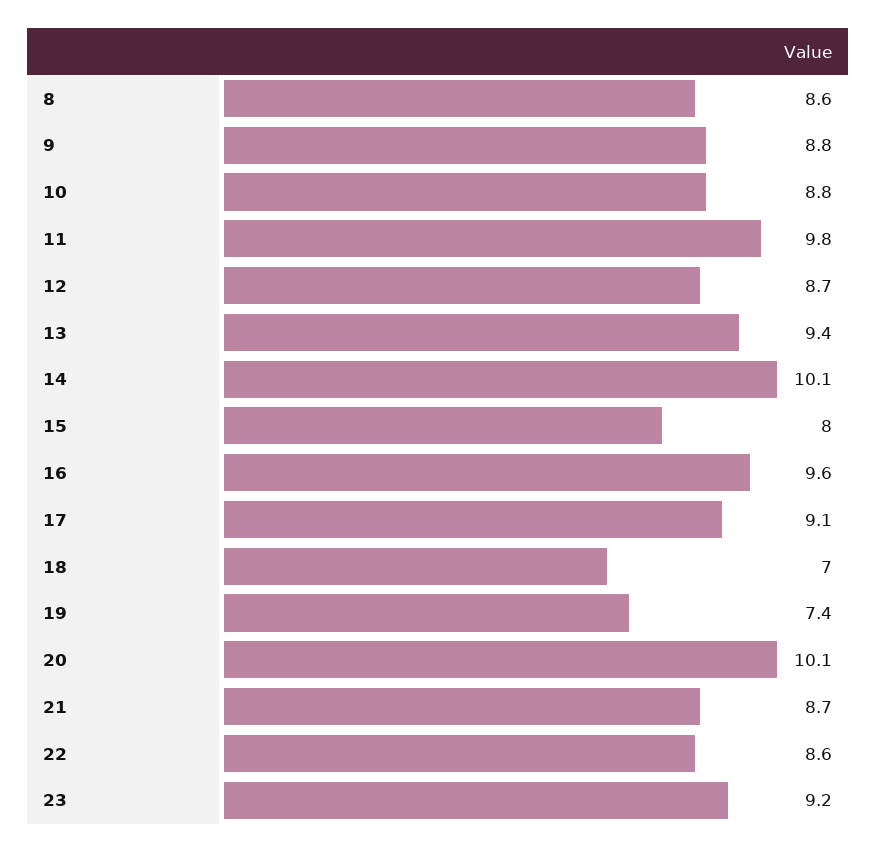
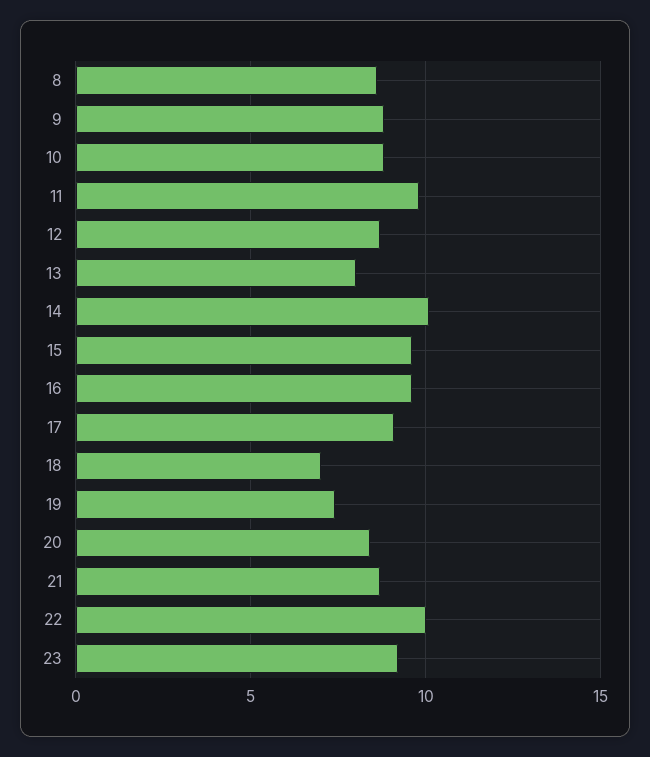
13: 9.4 -> 8
15: 8 -> 9.5
20: 10.1 -> 8.5
22: 8.6 -> 10

